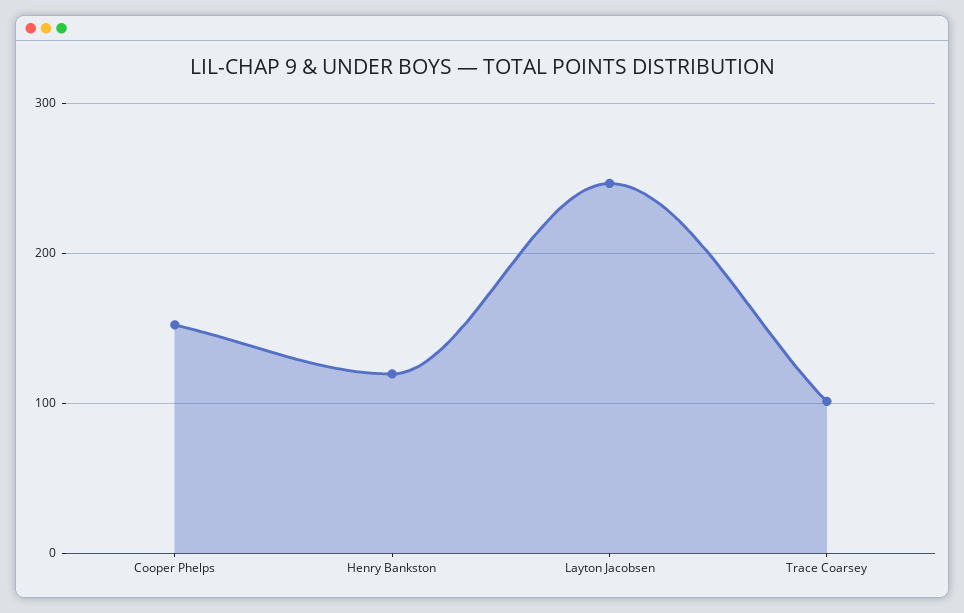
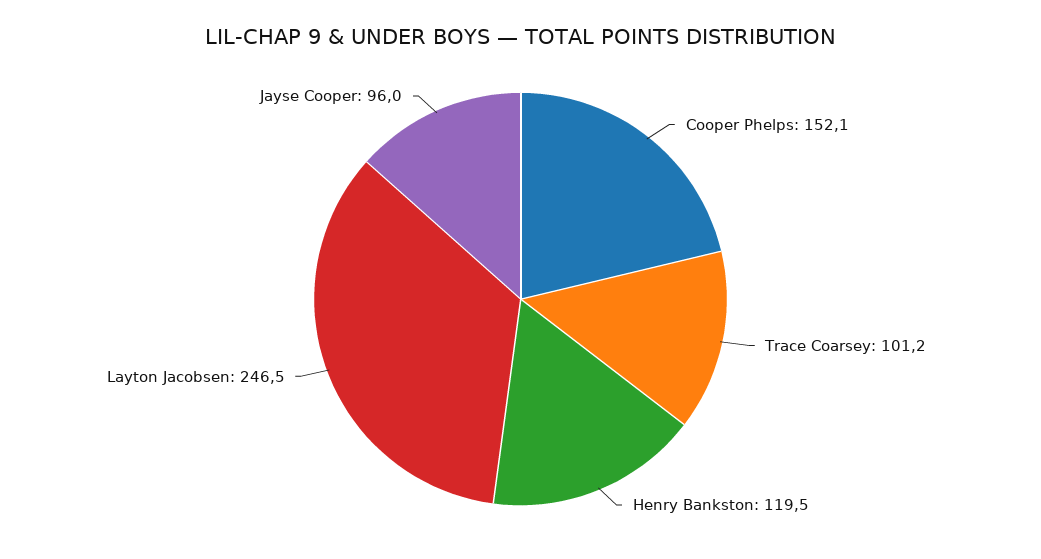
Jayse Cooper: none -> 96

